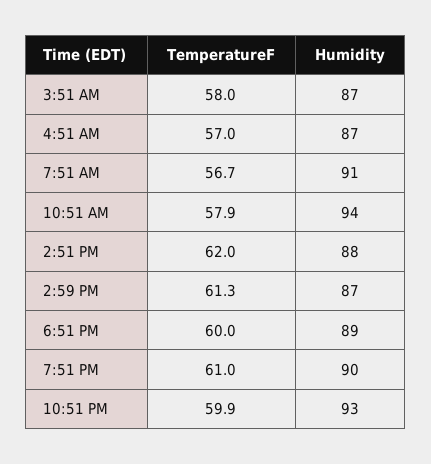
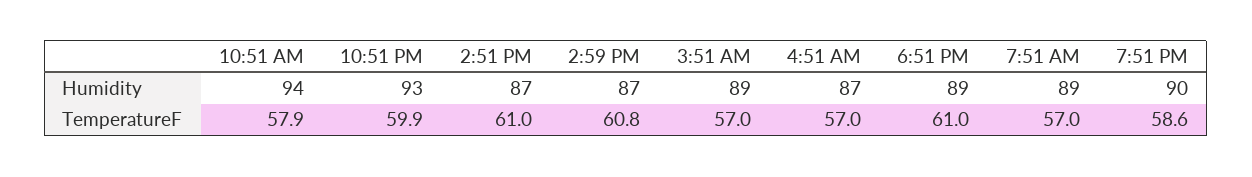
TemperatureF, 3:51 AM: 58 -> 57
Humidity, 3:51 AM: 87 -> 89
TemperatureF, 7:51 AM: 56.7 -> 57
Humidity, 7:51 AM: 91 -> 89
TemperatureF, 2:51 PM: 62 -> 61
Humidity, 2:51 PM: 88 -> 87
TemperatureF, 2:59 PM: 61.3 -> 60.8
TemperatureF, 6:51 PM: 60 -> 61
TemperatureF, 7:51 PM: 61 -> 58.6

